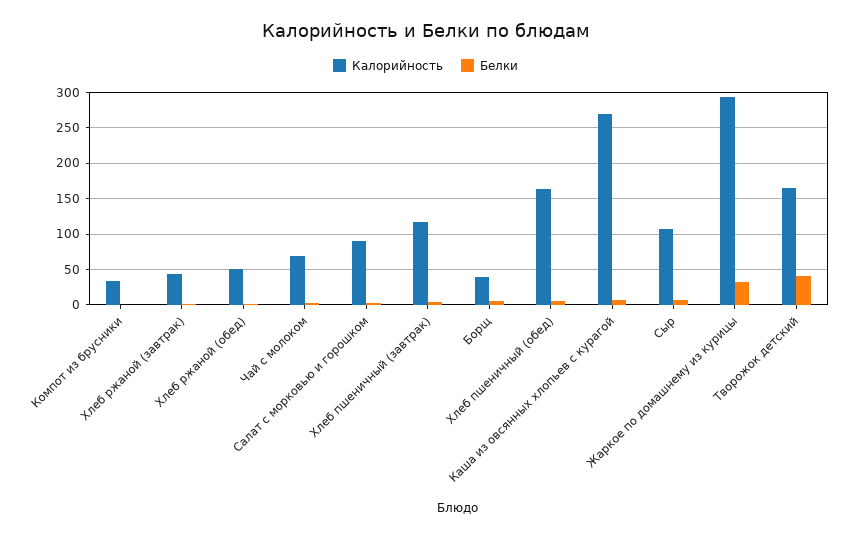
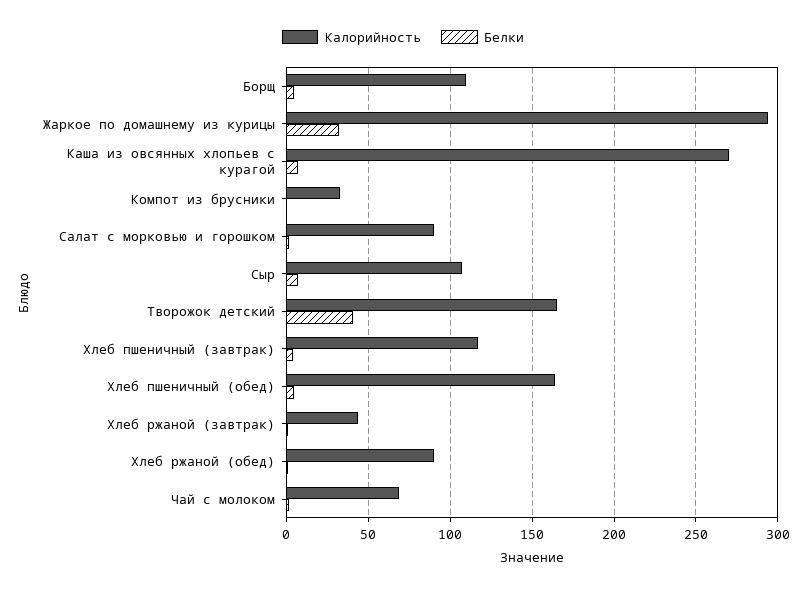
Калорийность, Хлеб ржаной (обед): 50 -> 90
Калорийность, Борщ: 40 -> 110

